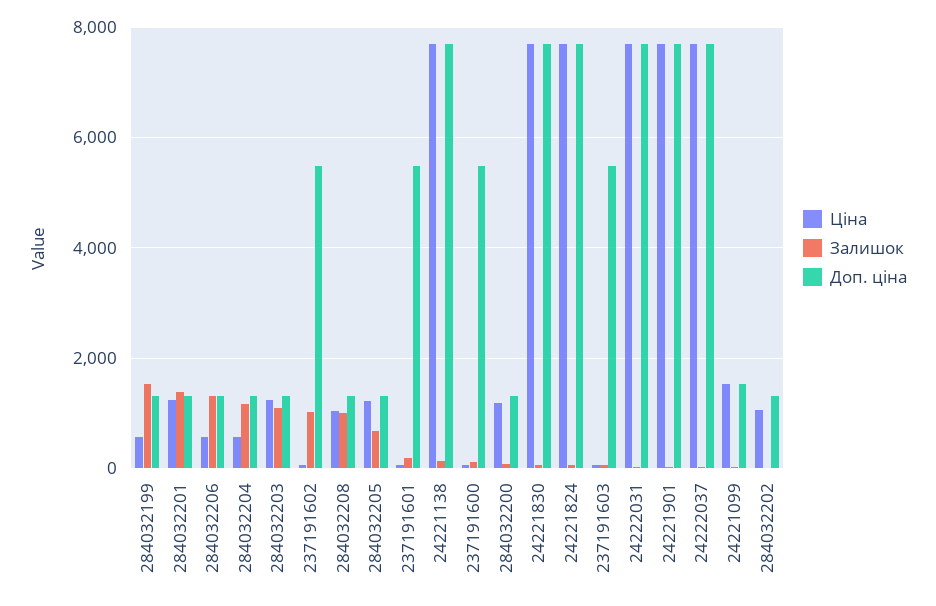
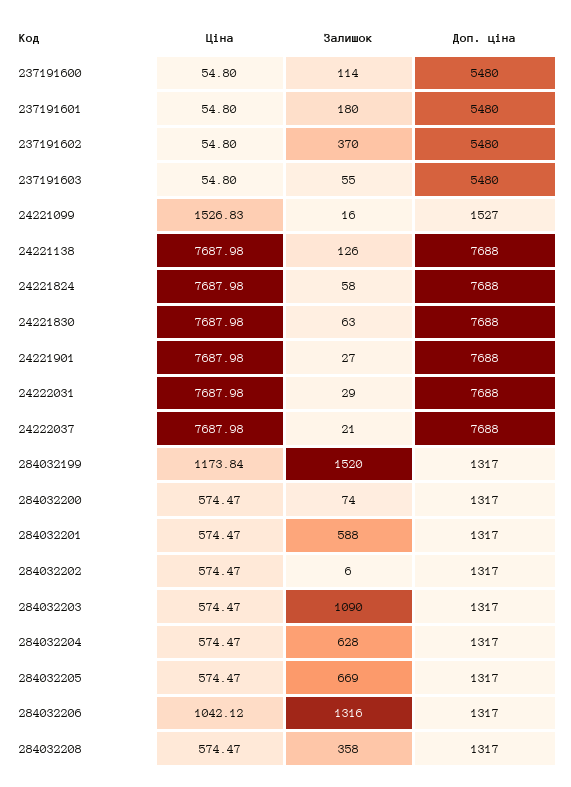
Ціна, 284032199: 600 -> 1173.84
Ціна, 284032201: 1200 -> 574.47
Залишок, 284032201: 1400 -> 588
Ціна, 284032206: 600 -> 1042.12
Залишок, 284032204: 1200 -> 628
Ціна, 284032203: 1200 -> 574.47
Залишок, 237191602: 1000 -> 370
Ціна, 284032208: 1000 -> 574.47
Залишок, 284032208: 1000 -> 358
Ціна, 284032205: 1200 -> 574.47
Ціна, 284032200: 1200 -> 574.47
Ціна, 284032202: 1000 -> 574.47

